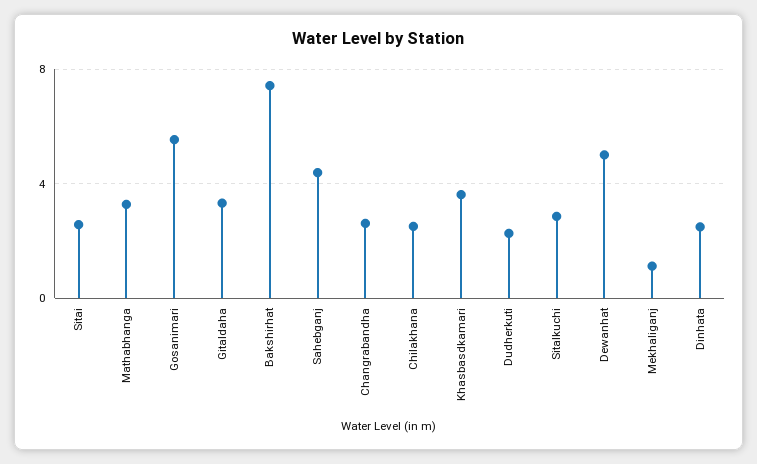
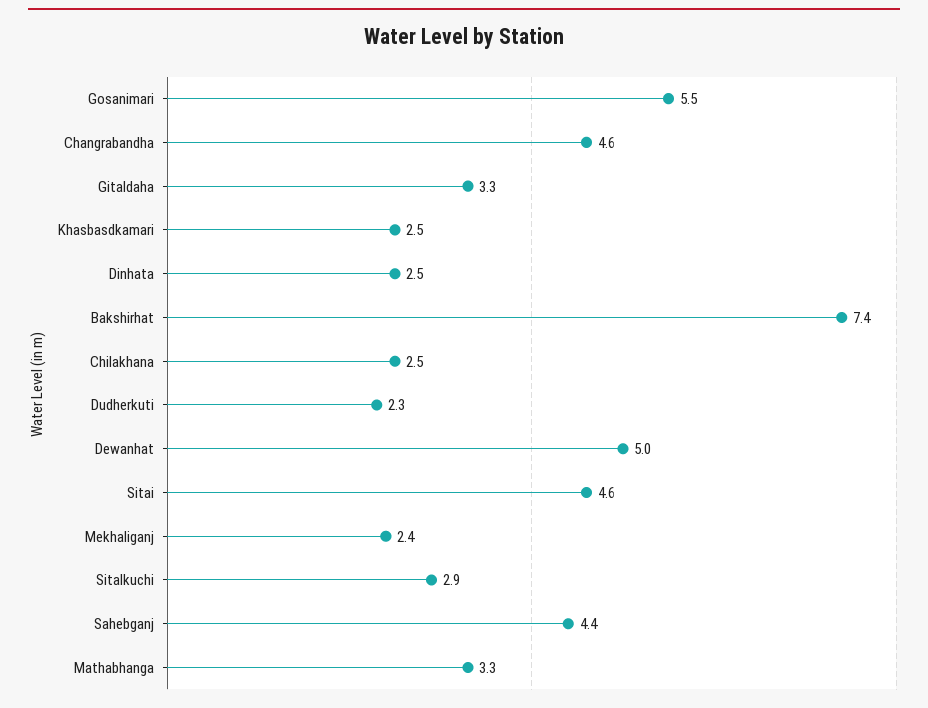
Sitai: 2.5 -> 4.6
Changrabandha: 2.5 -> 4.6
Khasbasdkamari: 3.5 -> 2.5
Mekhaliganj: 1 -> 2.4

